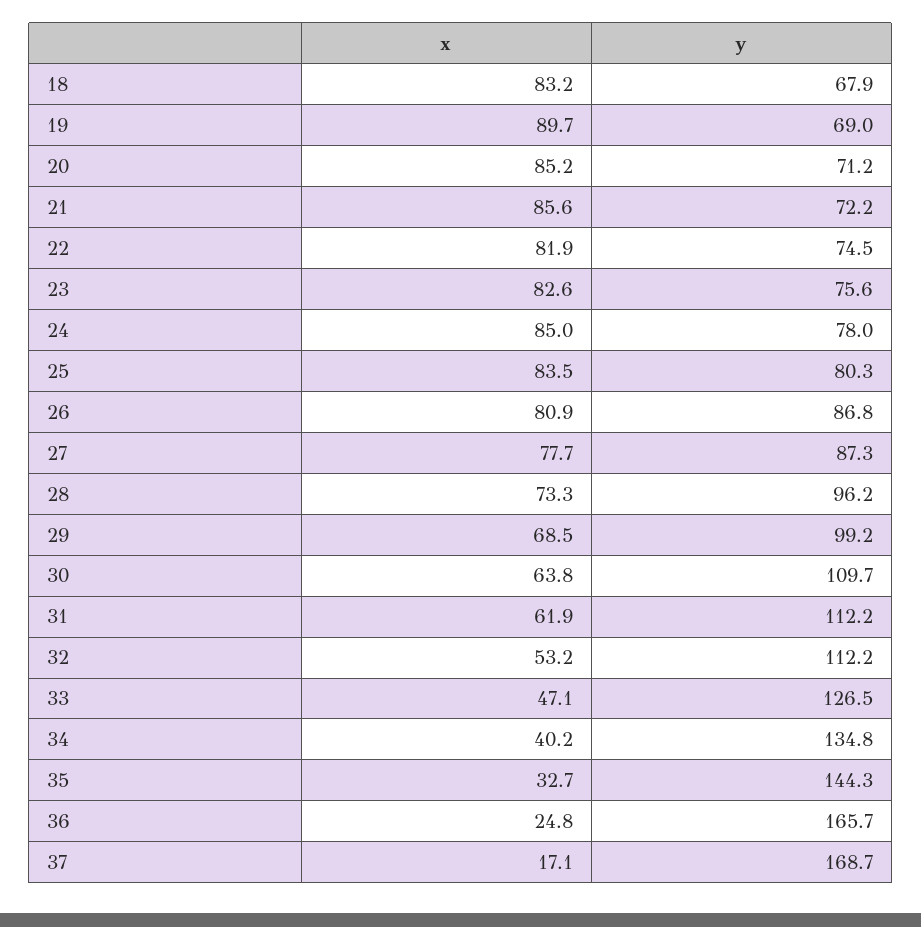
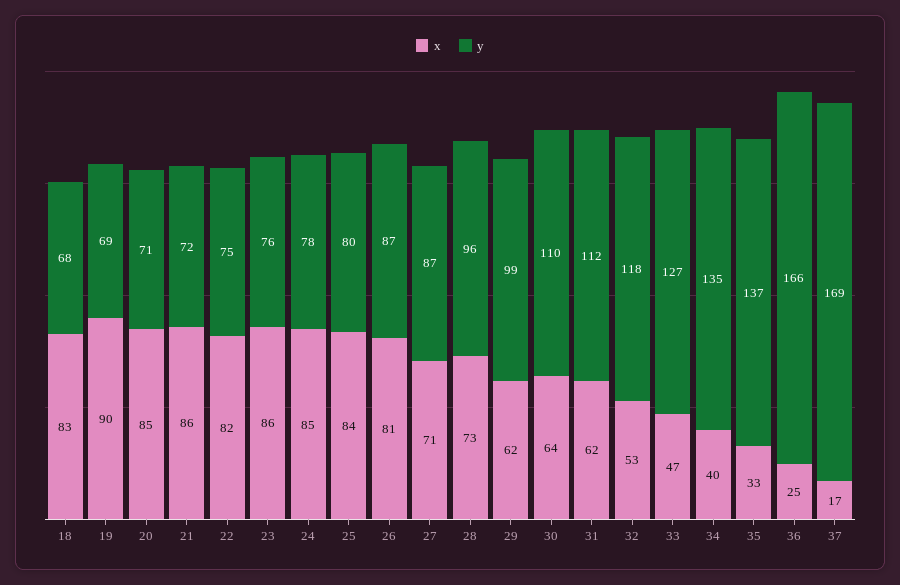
x, 23: 82.6 -> 86
x, 27: 77.7 -> 71
x, 29: 68.5 -> 62
y, 32: 112.2 -> 118
y, 35: 144.3 -> 137

